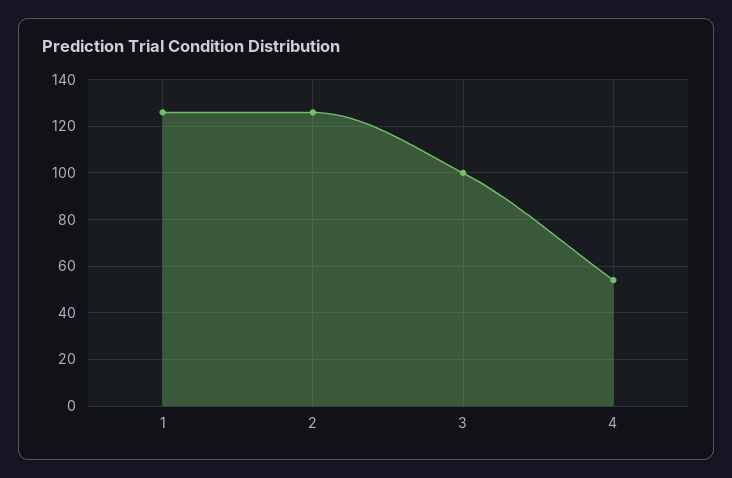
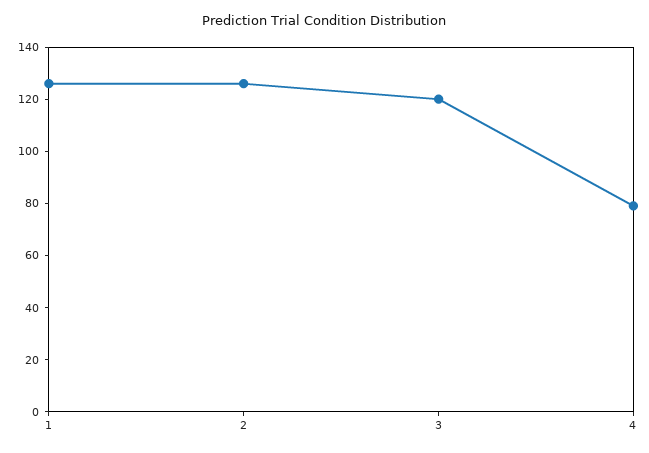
3: 100 -> 120
4: 55 -> 80

